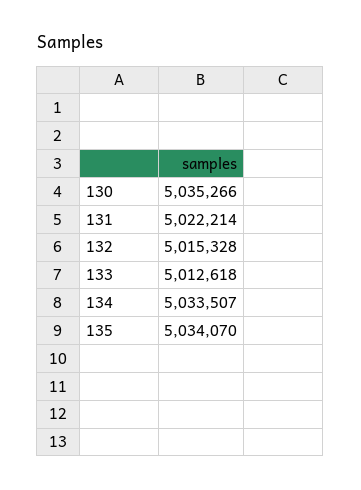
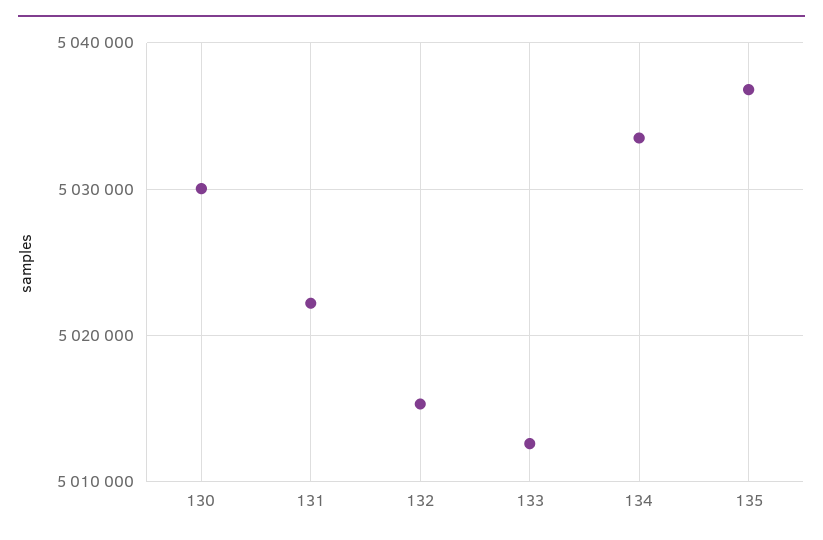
130: 5035266 -> 5030000
135: 5034070 -> 5037000

